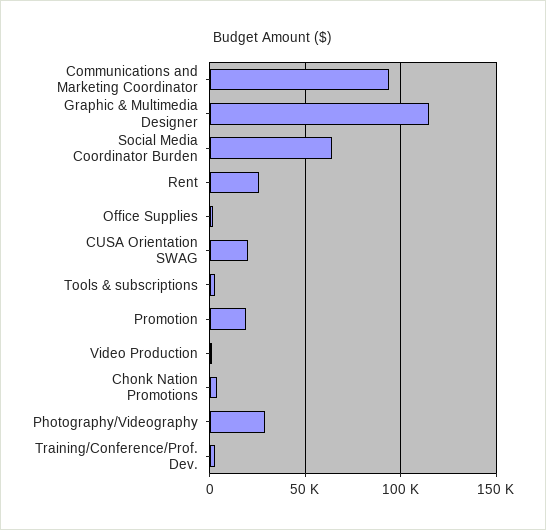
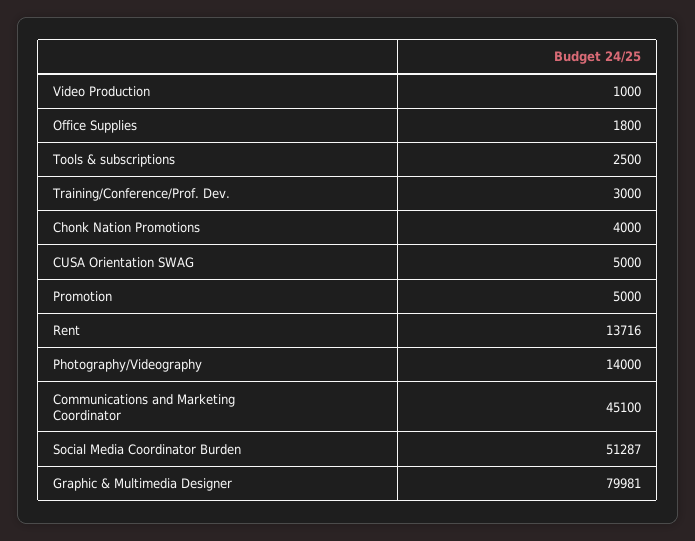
Communications and Marketing Coordinator: 95000 -> 45100
Graphic & Multimedia Designer: 115000 -> 79981
Social Media Coordinator Burden: 65000 -> 51287
Rent: 25000 -> 13716
CUSA Orientation SWAG: 20000 -> 5000
Promotion: 20000 -> 5000
Photography/Videography: 30000 -> 14000

